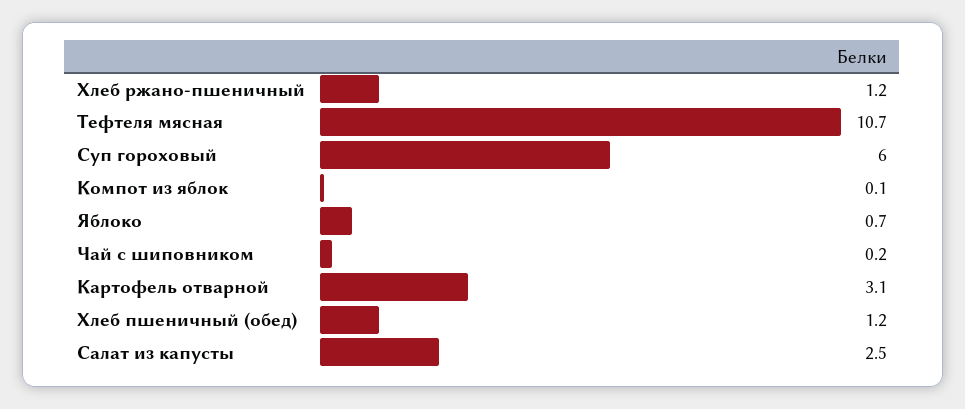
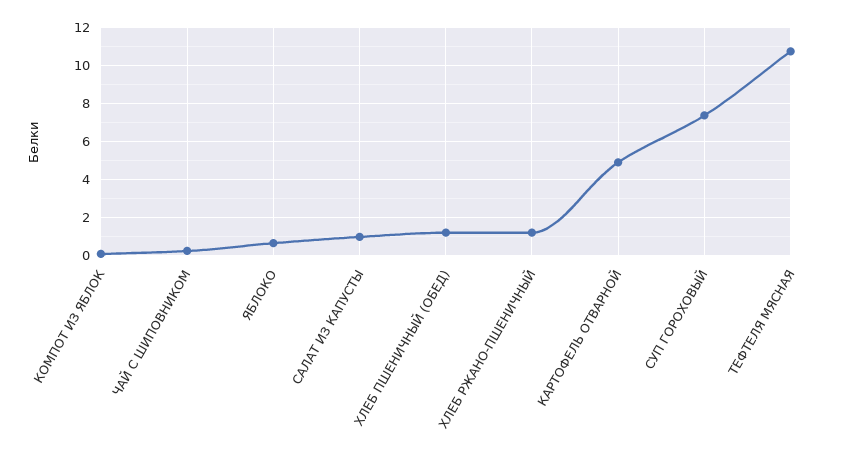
Суп гороховый: 6 -> 7.5
Картофель отварной: 3.1 -> 5
Салат из капусты: 2.5 -> 1

